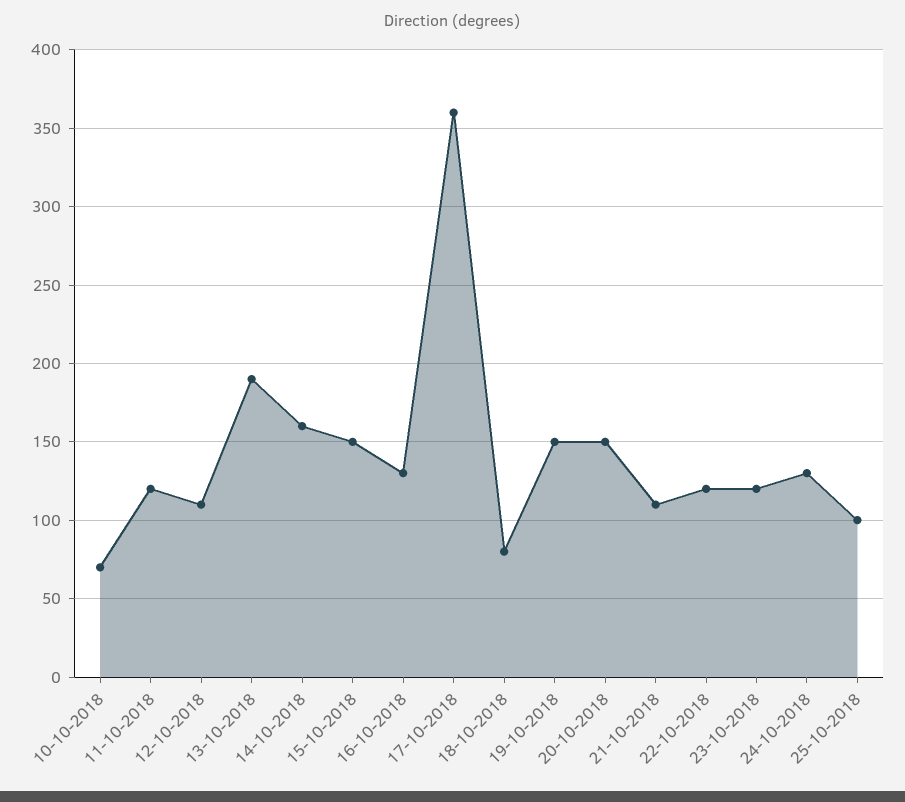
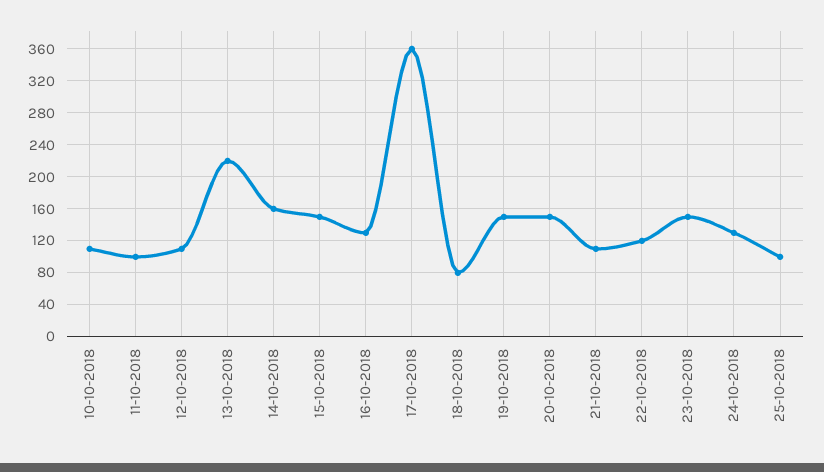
10-10-2018: 70 -> 110
11-10-2018: 120 -> 100
13-10-2018: 190 -> 220
23-10-2018: 120 -> 150

